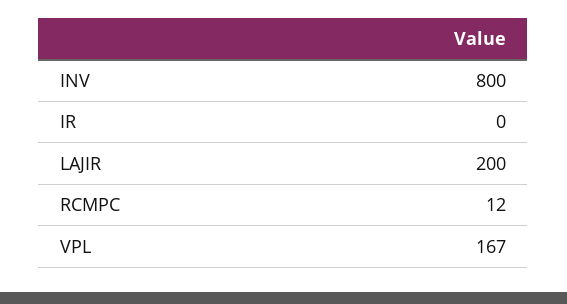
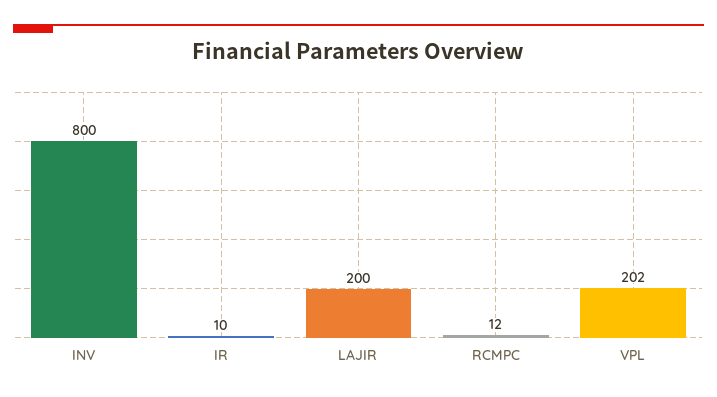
IR: 0 -> 10
VPL: 167 -> 202

